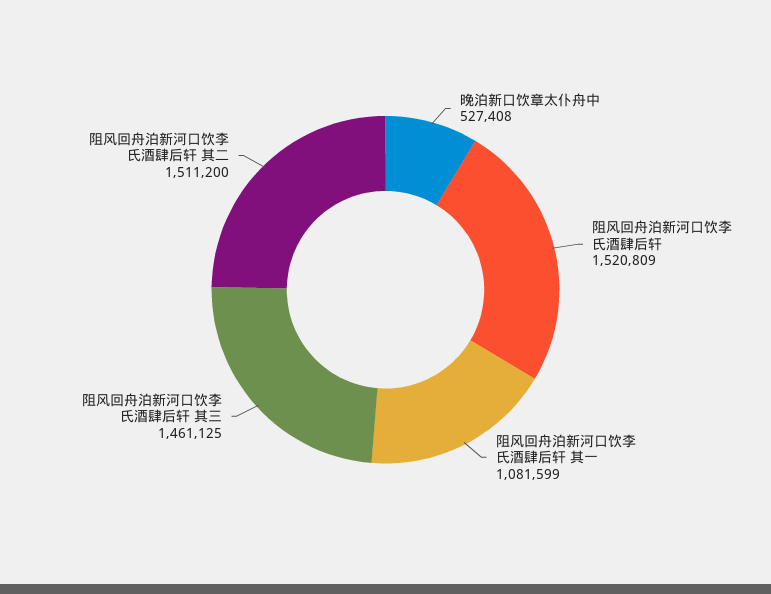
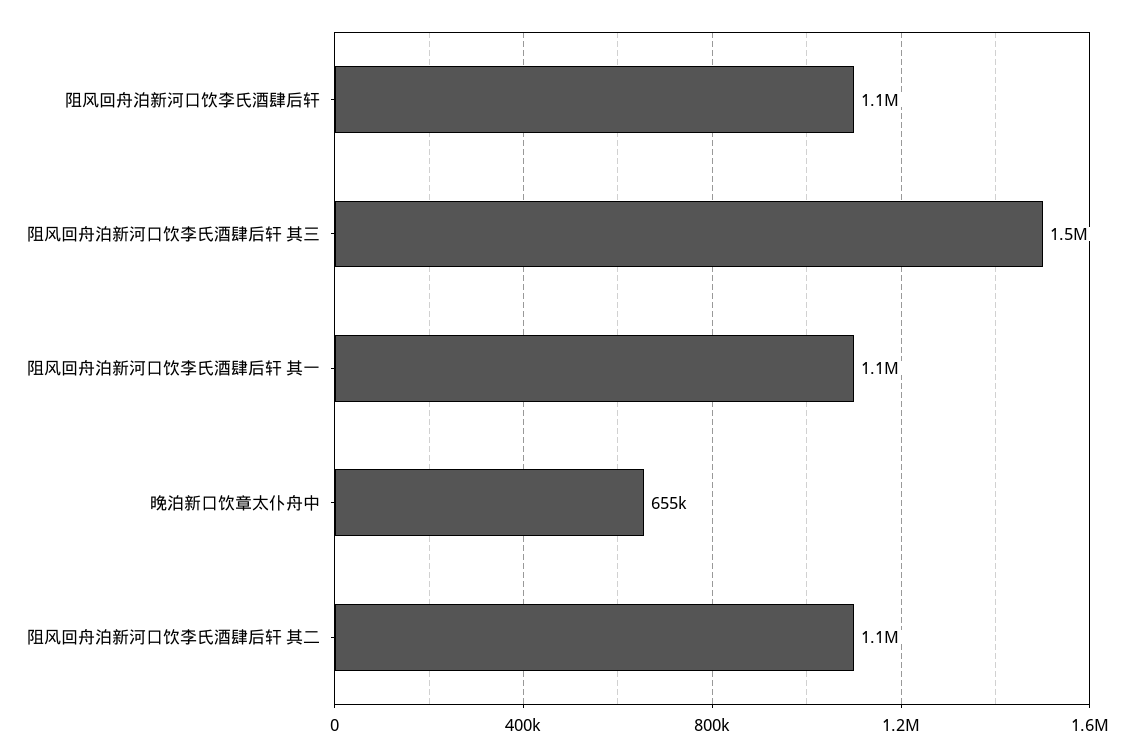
晚泊新口饮章太仆舟中: 527408 -> 655000
阻风回舟泊新河口饮李氏酒肆后轩: 1520809 -> 1100000
阻风回舟泊新河口饮李氏酒肆后轩 其二: 1511200 -> 1100000

